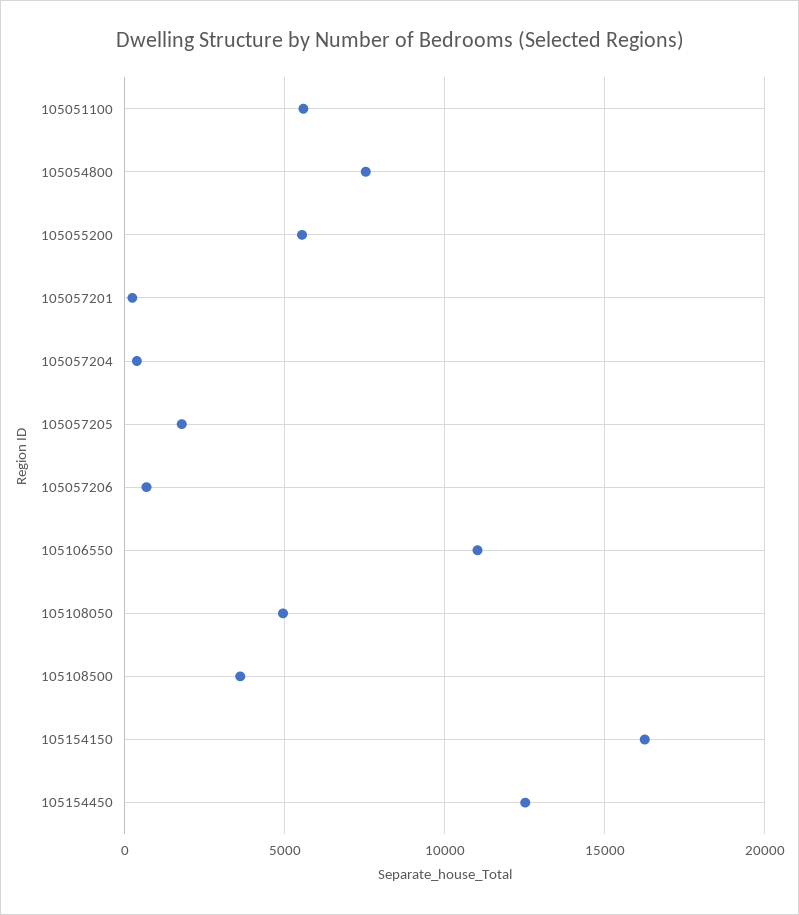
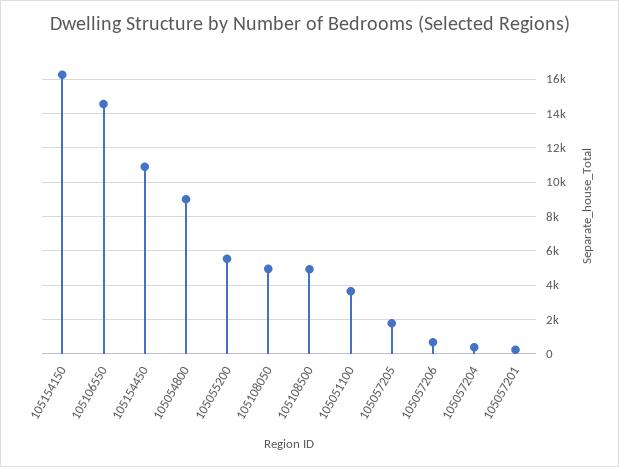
105051100: 5500 -> 3500
105054800: 7500 -> 9000
105106550: 11000 -> 14500
105108500: 3500 -> 5000
105154450: 12500 -> 11000

